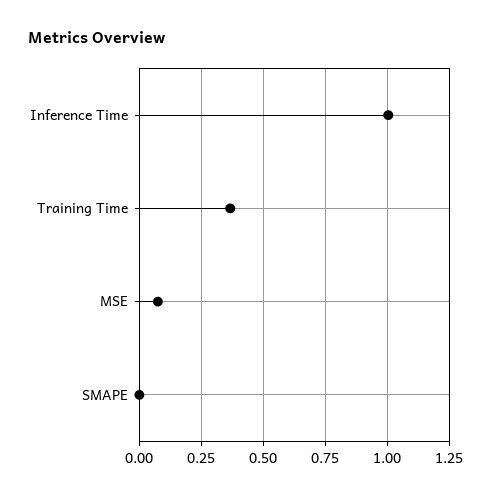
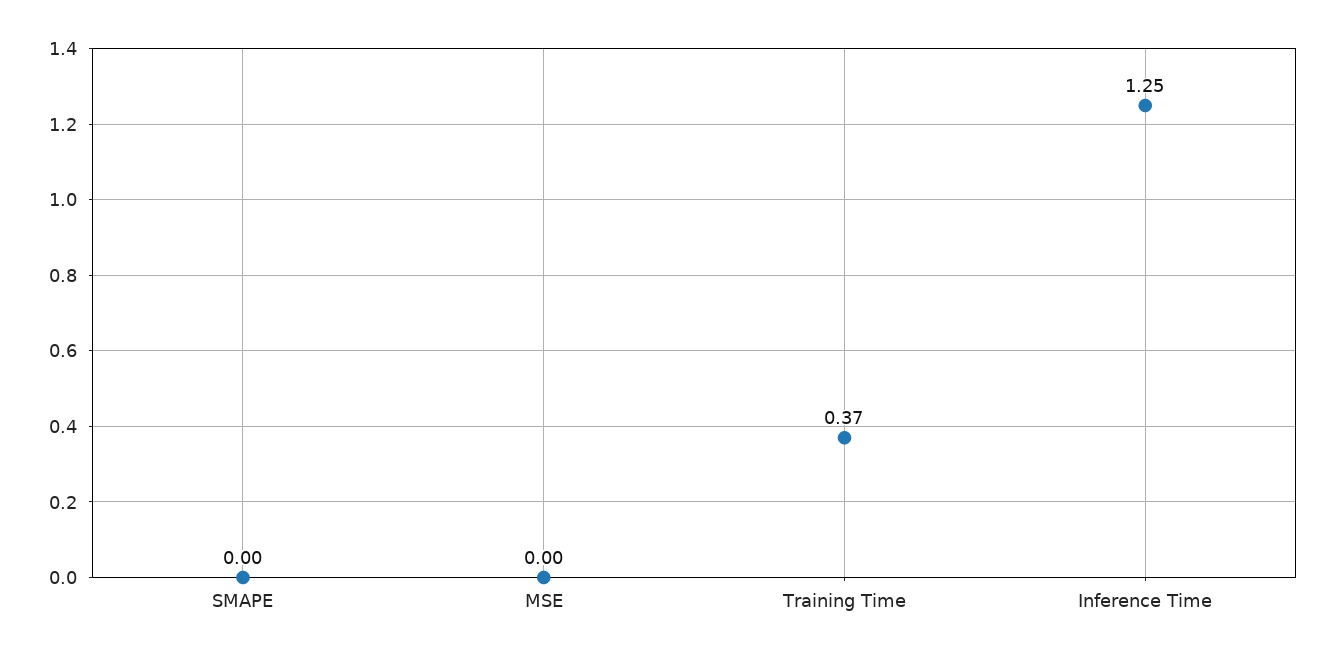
Inference Time: 1 -> 1.25
MSE: 0.075 -> 0

